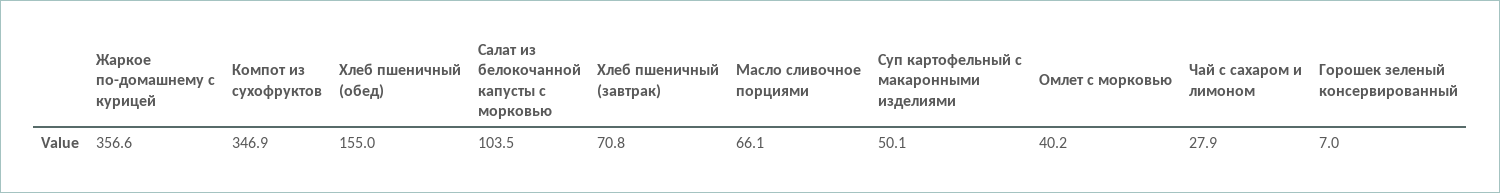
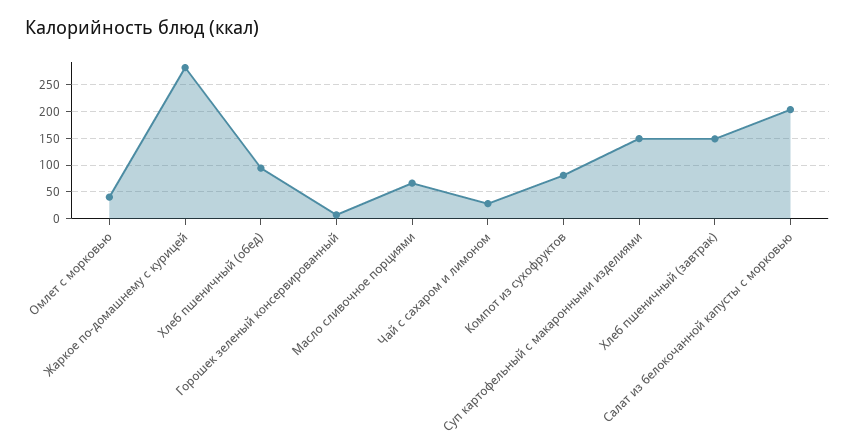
Жаркое по-домашнему с курицей: 356.6 -> 275
Компот из сухофруктов: 346.9 -> 75
Хлеб пшеничный (обед): 155 -> 100
Салат из белокочанной капусты с морковью: 103.5 -> 200
Хлеб пшеничный (завтрак): 70.8 -> 150
Суп картофельный с макаронными изделиями: 50.1 -> 150

